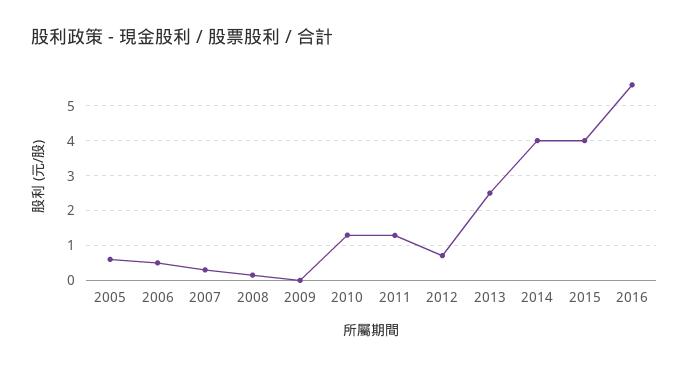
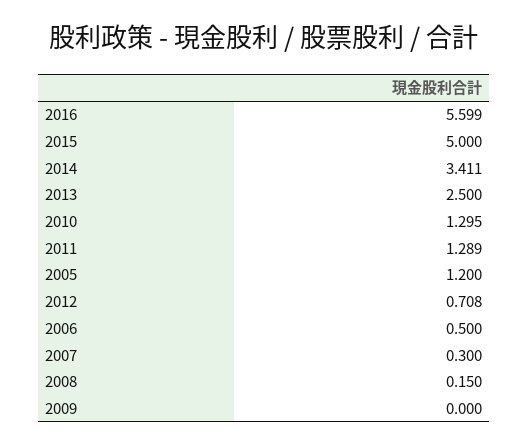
2005: 0.6 -> 1.2
2014: 4 -> 3.411
2015: 4 -> 5

